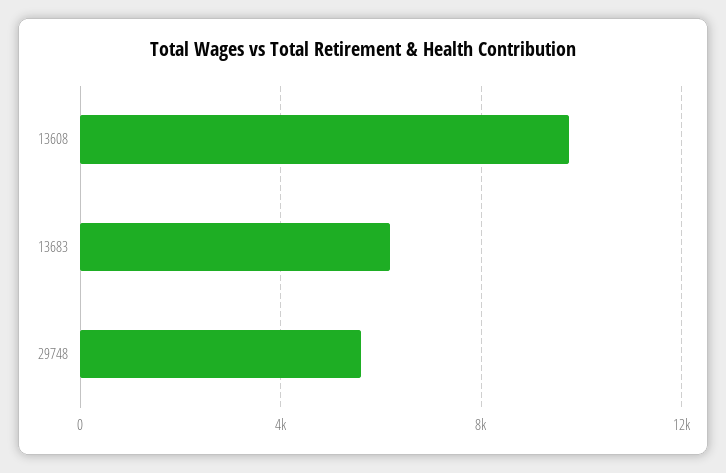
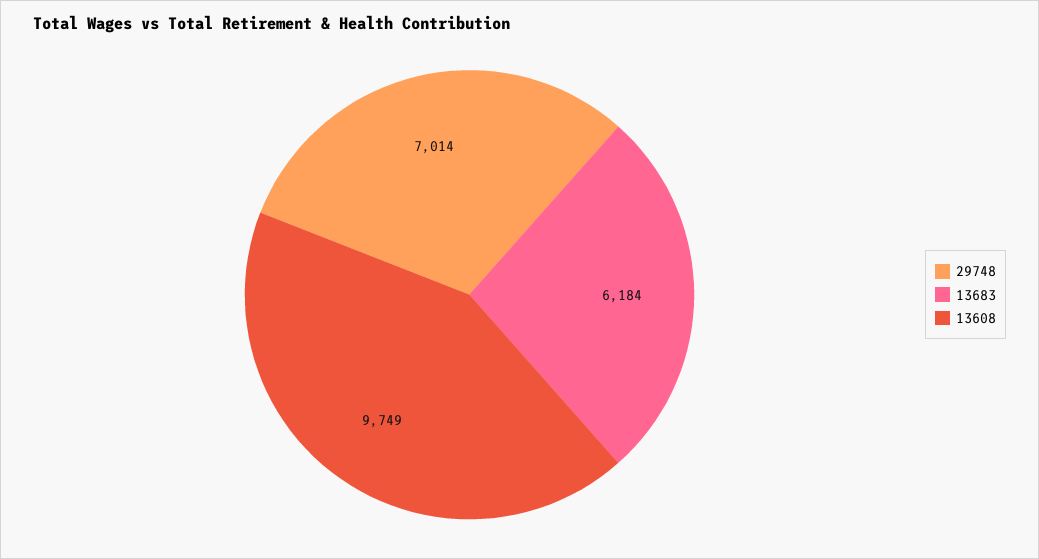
29748: 5500 -> 7014

